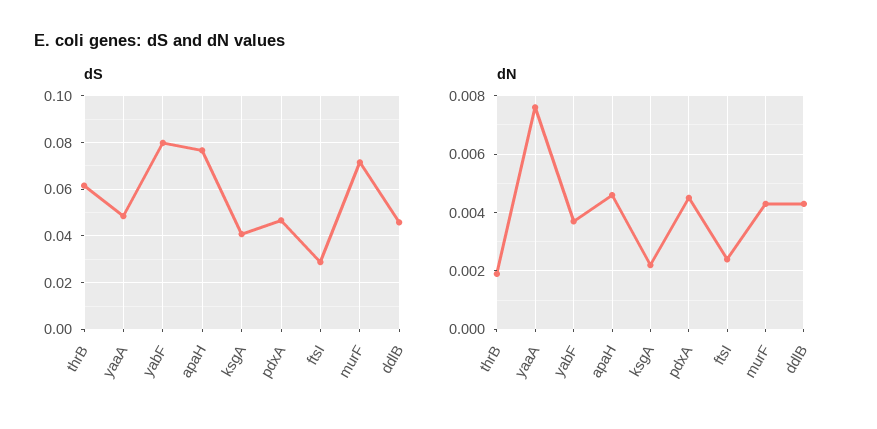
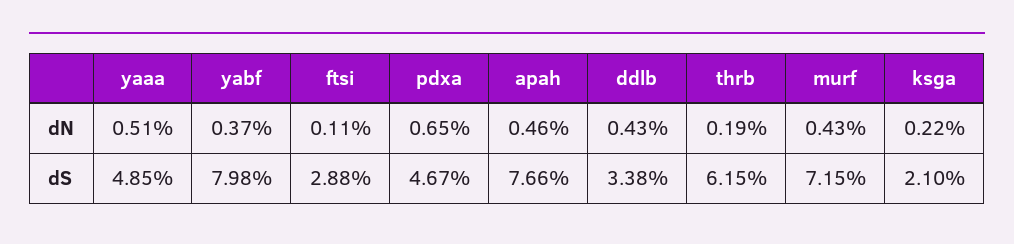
dS, ksgA: 0.04 -> 0.021
dS, ddlB: 0.045 -> 0.0338
dN, yaaA: 0.0075 -> 0.0051
dN, pdxA: 0.0045 -> 0.0065
dN, ftsI: 0.0025 -> 0.0011

